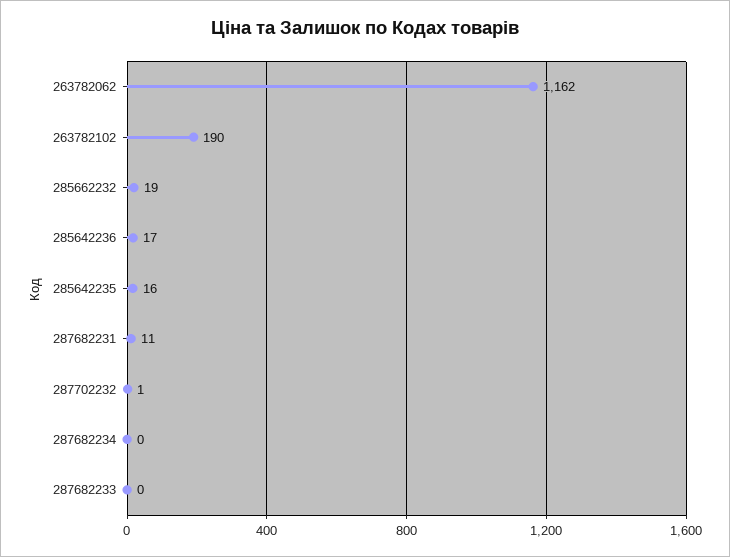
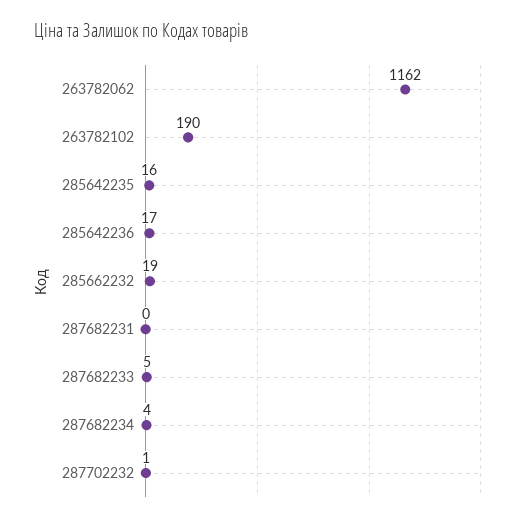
287682231: 11 -> 0
287682234: 0 -> 4
287682233: 0 -> 5

